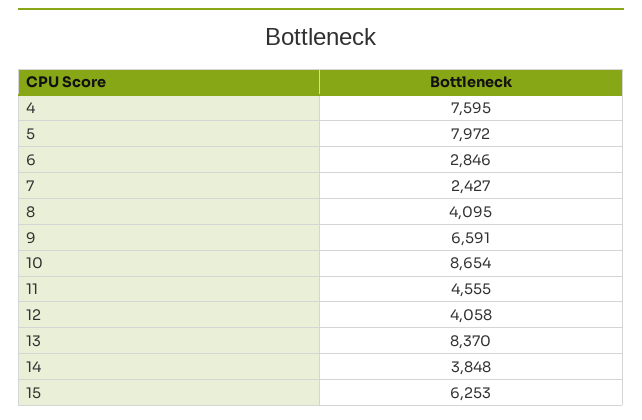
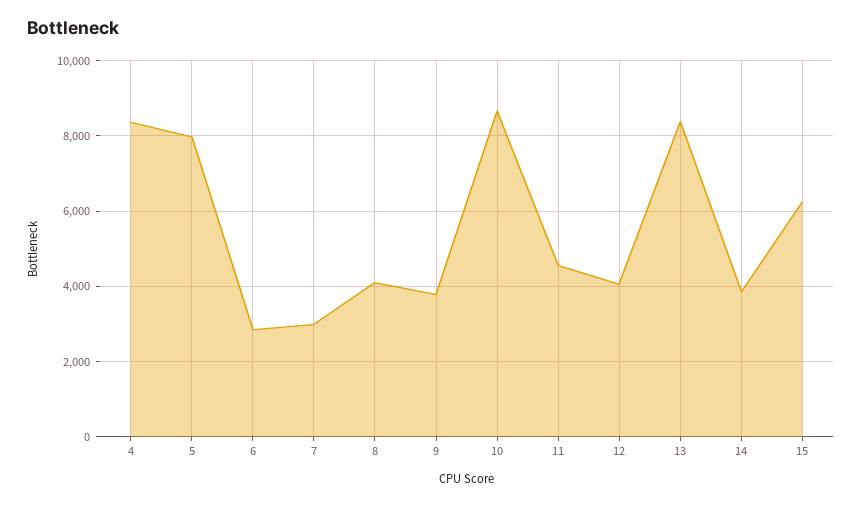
4: 7595 -> 8400
7: 2427 -> 3000
9: 6591 -> 3800

